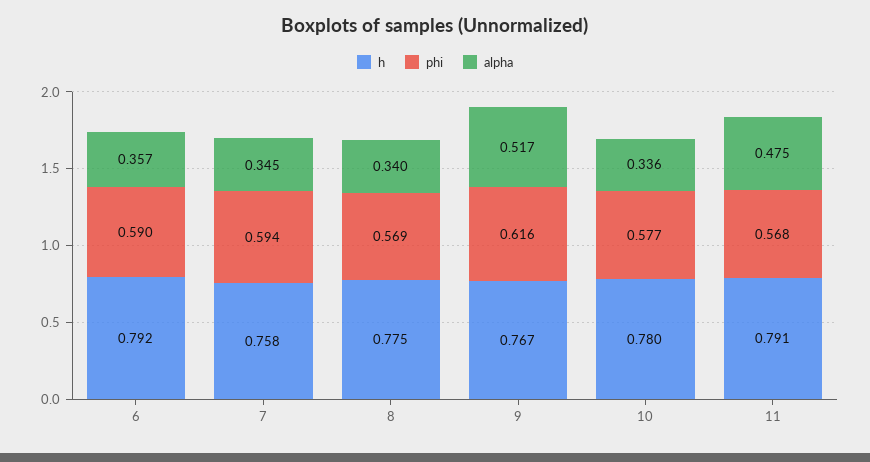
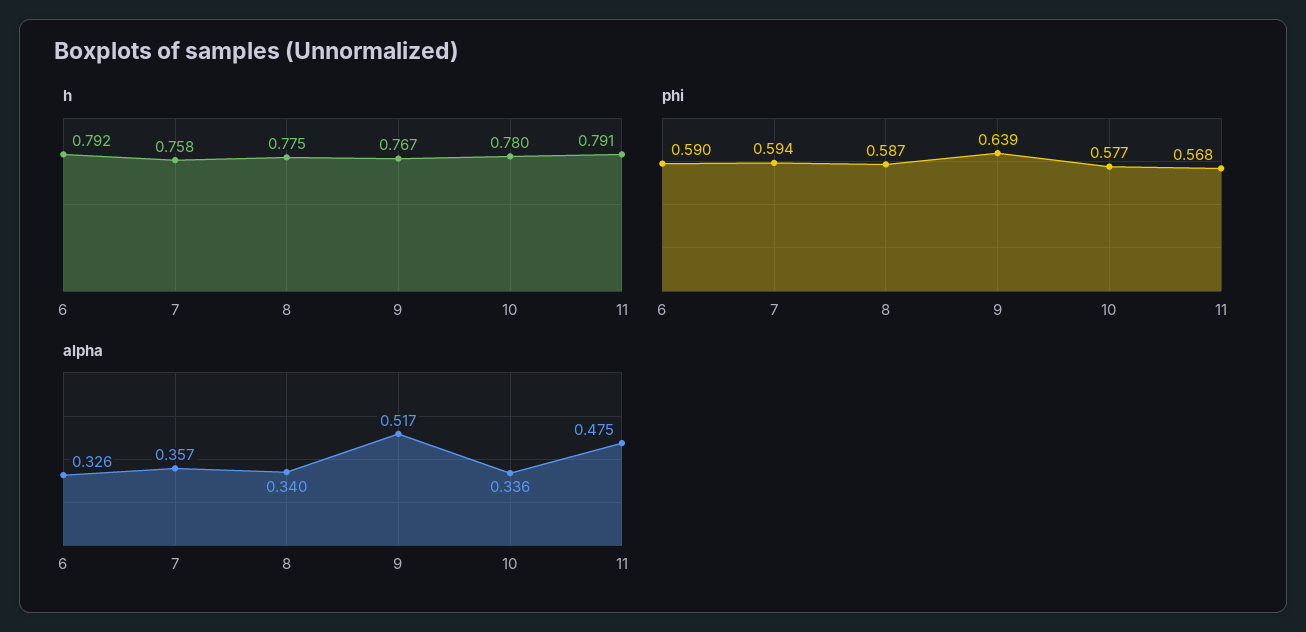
alpha, 6: 0.357 -> 0.326
alpha, 7: 0.345 -> 0.357
phi, 8: 0.569 -> 0.587
phi, 9: 0.616 -> 0.639

